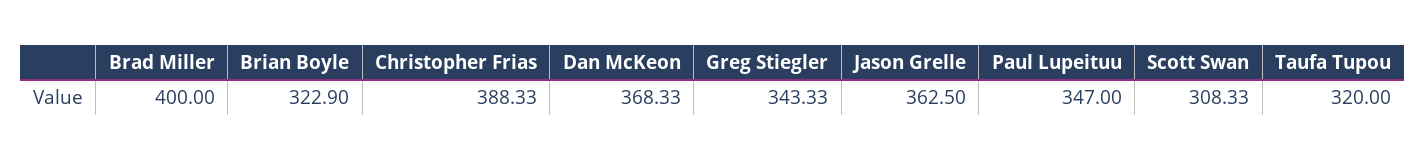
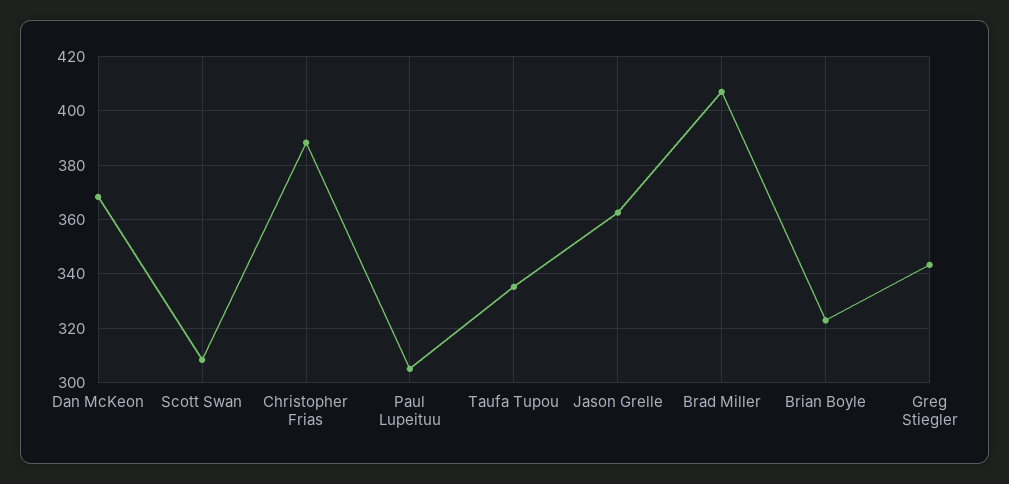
Brad Miller: 400 -> 407.5
Paul Lupeituu: 347 -> 305
Taufa Tupou: 320 -> 335

